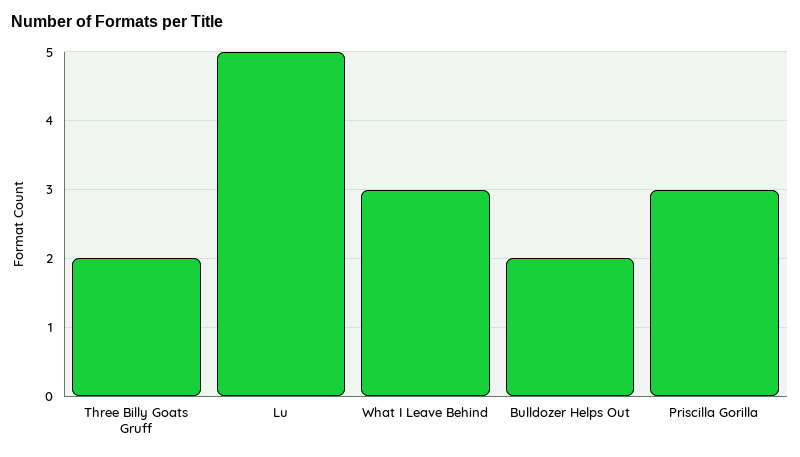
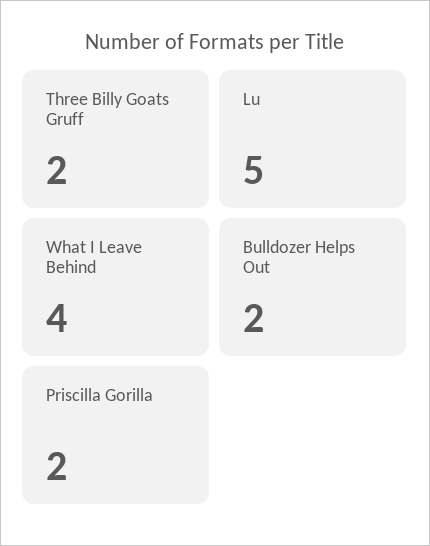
What I Leave Behind: 3 -> 4
Priscilla Gorilla: 3 -> 2

